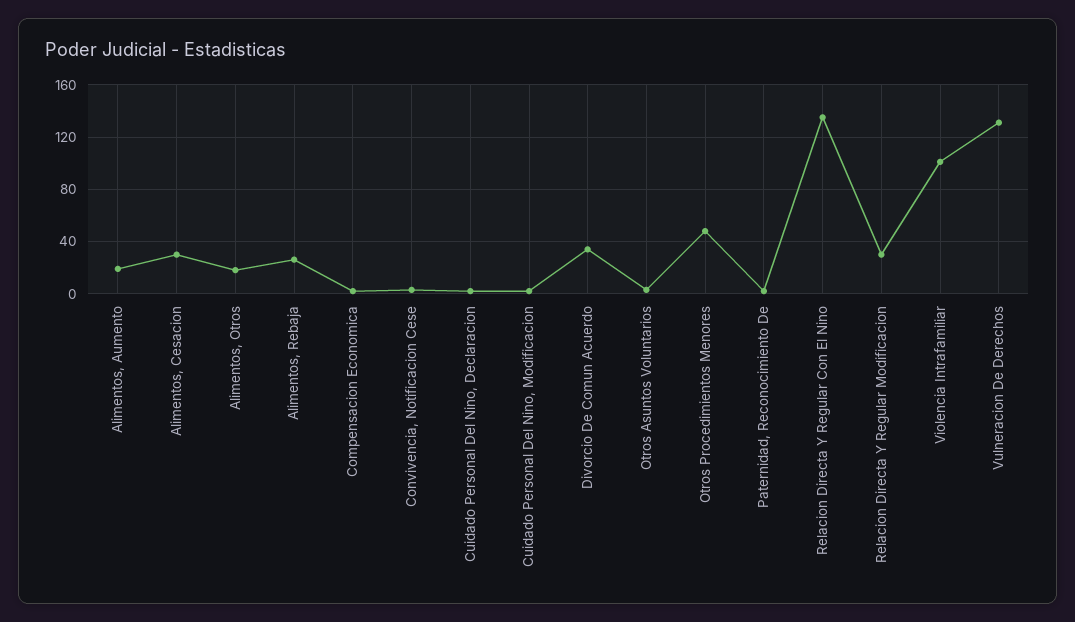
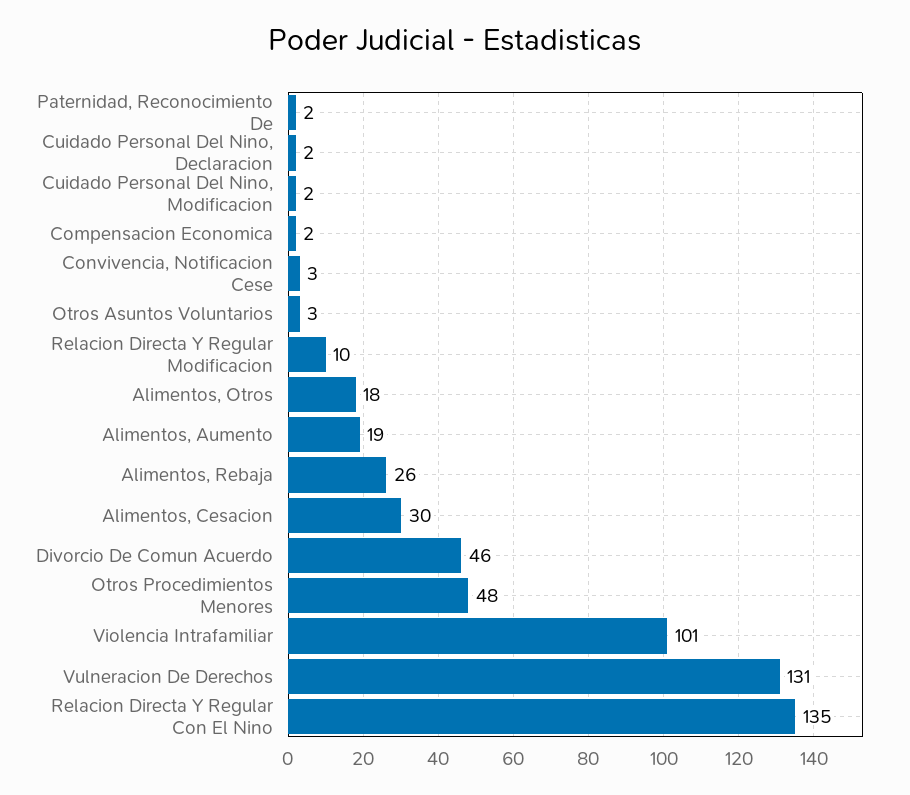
Divorcio De Comun Acuerdo: 35 -> 46
Relacion Directa Y Regular Modificacion: 30 -> 10

